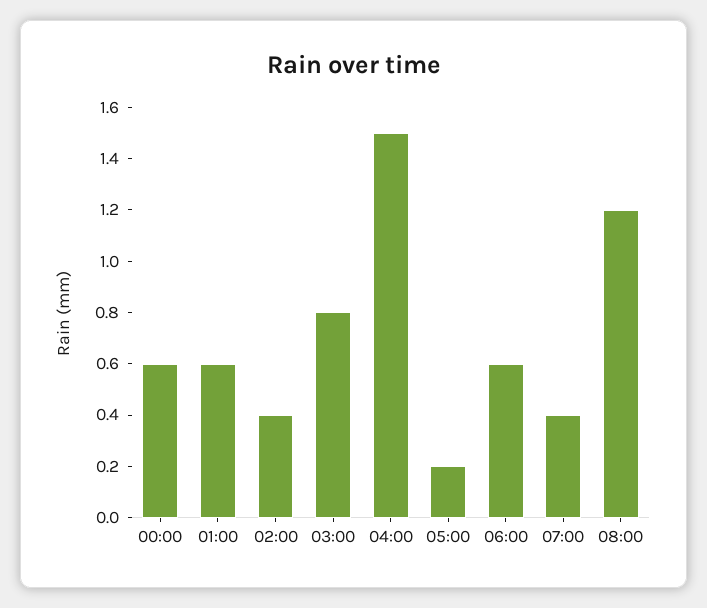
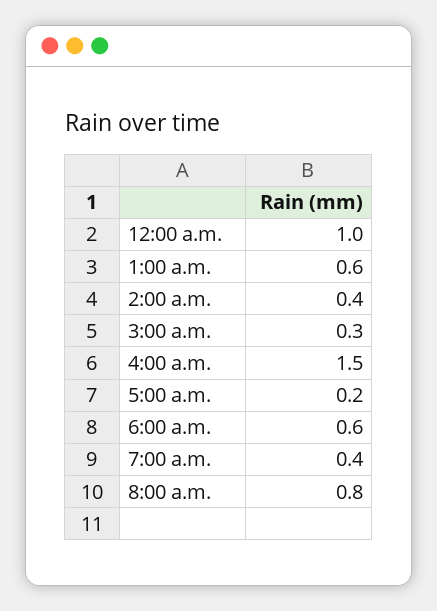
00:00: 0.6 -> 1
03:00: 0.8 -> 0.3
08:00: 1.2 -> 0.8

